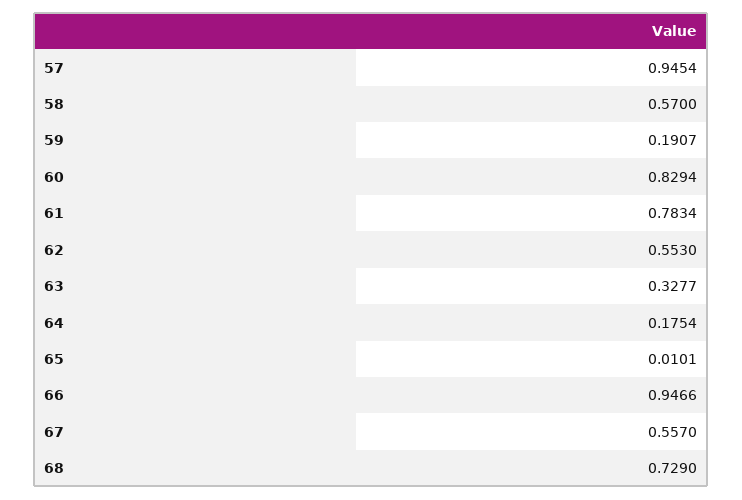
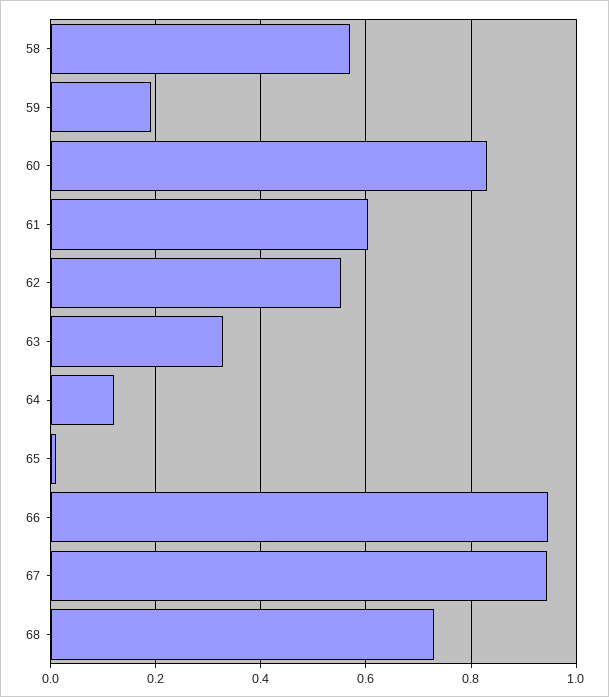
57: 0.9454 -> none
61: 0.7834 -> 0.6
64: 0.1754 -> 0.12
67: 0.557 -> 0.94

